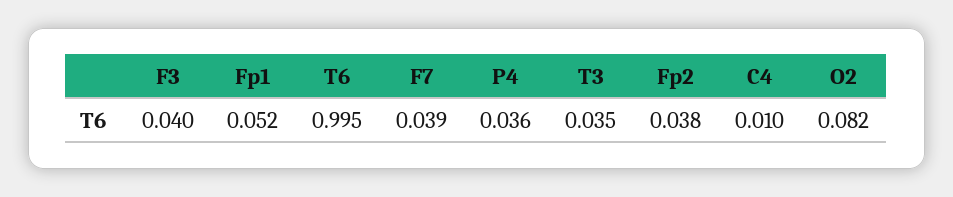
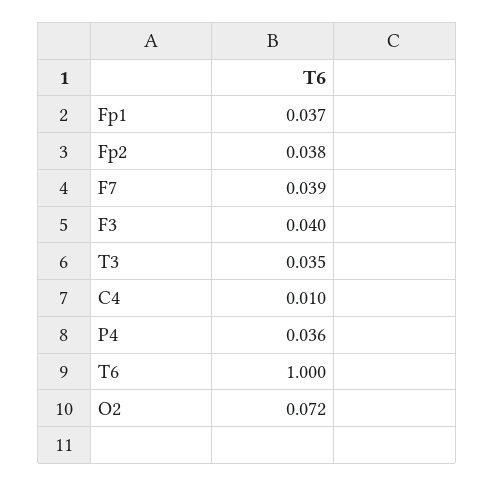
Fp1: 0.052 -> 0.037
T6: 0.995 -> 1
O2: 0.082 -> 0.072

